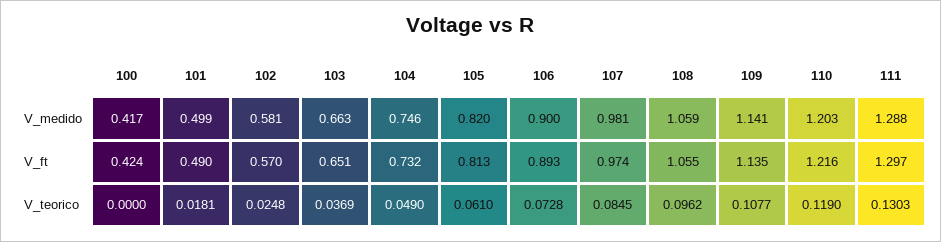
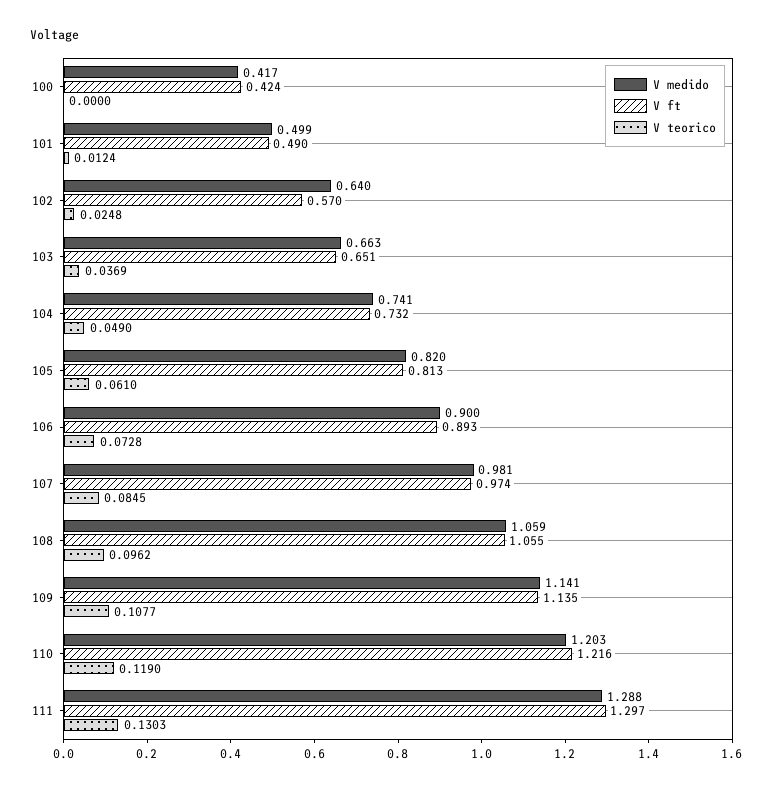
V_medido, 102: 0.581 -> 0.64
V_medido, 104: 0.746 -> 0.741
V_teorico, 101: 0.0181 -> 0.0124

